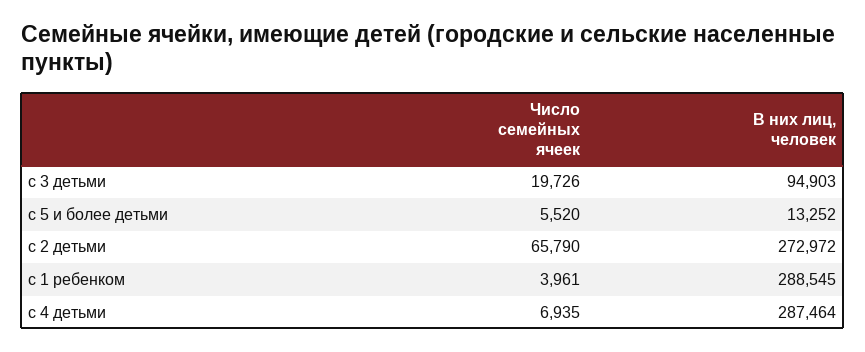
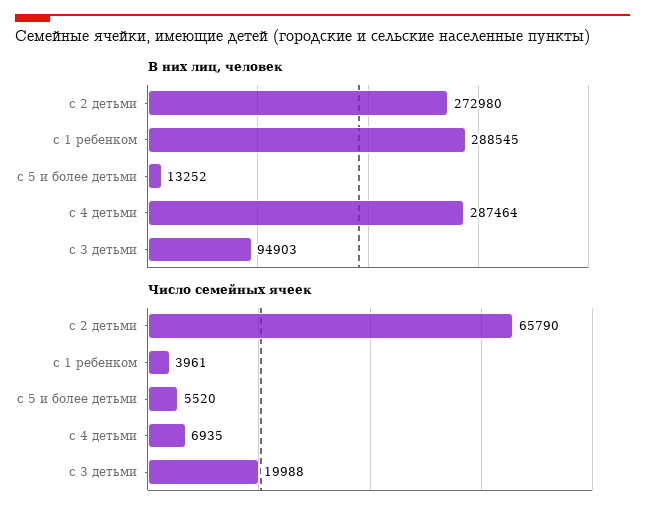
Число семейных ячеек, с 3 детьми: 19726 -> 19988
В них лиц, человек, с 2 детьми: 272972 -> 272980

